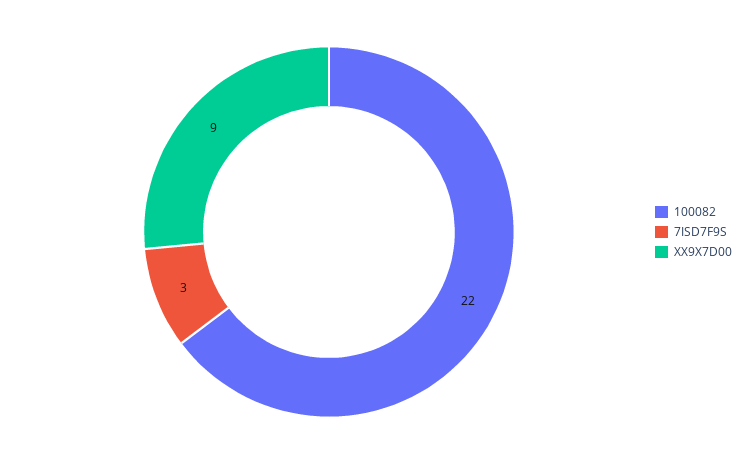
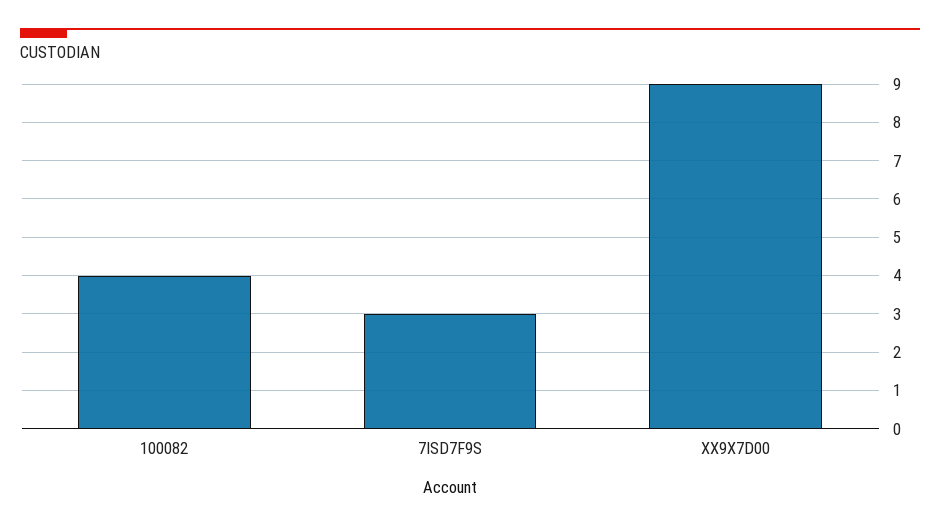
100082: 22 -> 4

